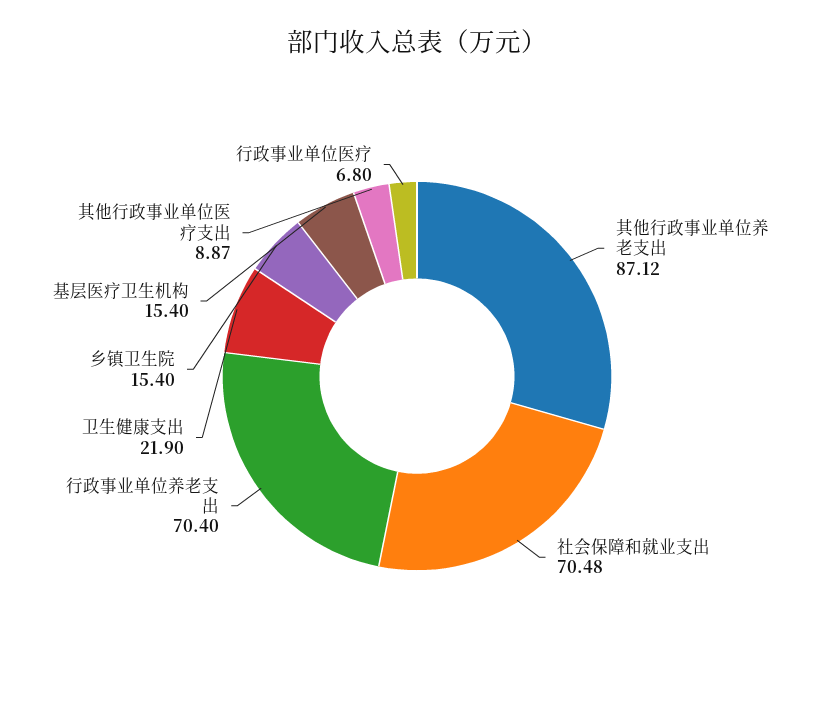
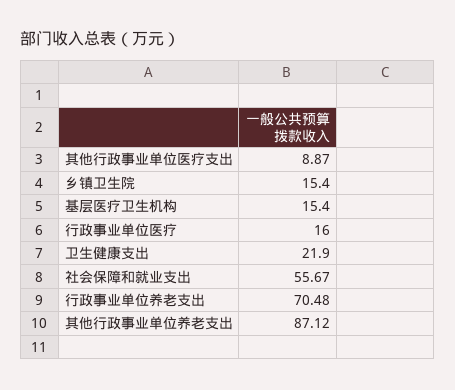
社会保障和就业支出: 70.48 -> 55.67
行政事业单位养老支出: 70.4 -> 70.48
行政事业单位医疗: 6.8 -> 16

